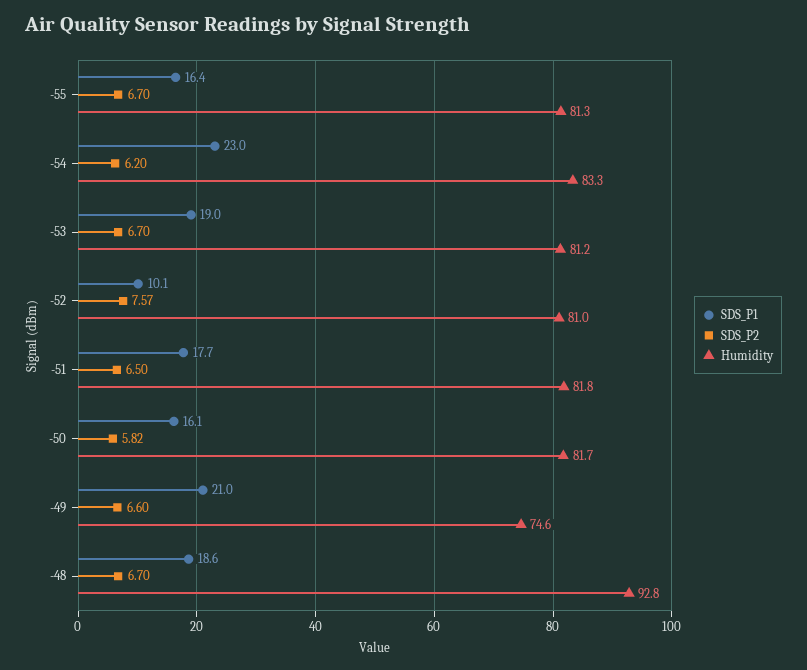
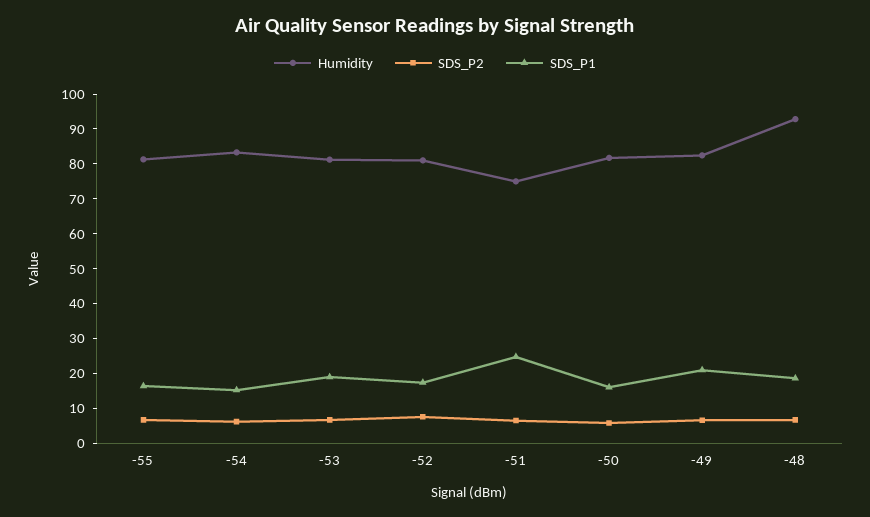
SDS_P1, -54: 23 -> 15
SDS_P1, -52: 10.1 -> 17.5
SDS_P1, -51: 17.7 -> 25
Humidity, -51: 81.8 -> 75
Humidity, -49: 74.6 -> 82.5

